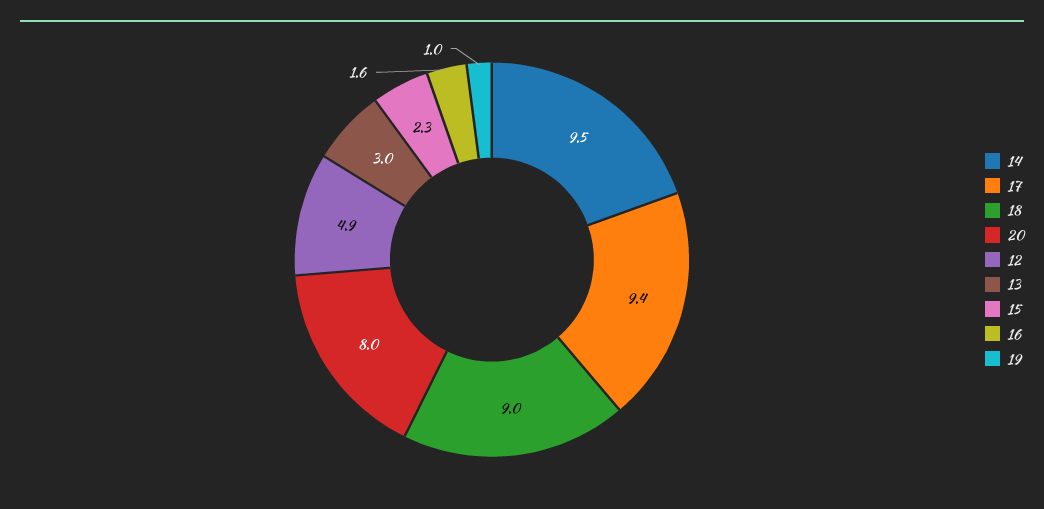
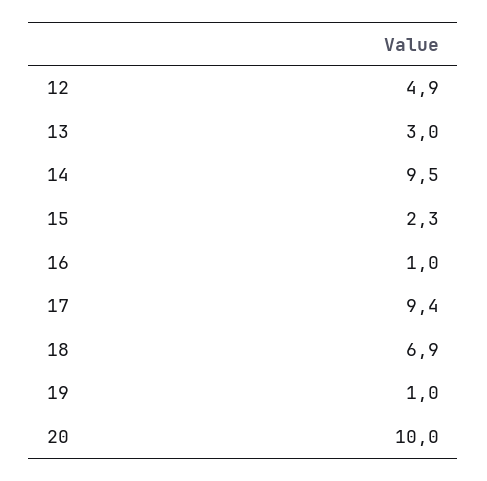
18: 9 -> 6.9
20: 8 -> 10
16: 1.6 -> 1

